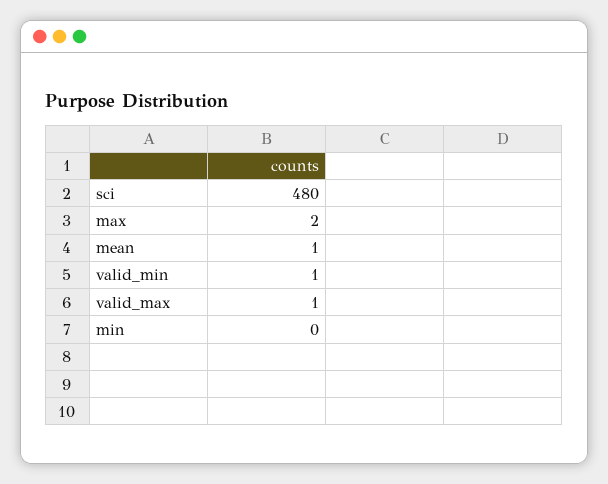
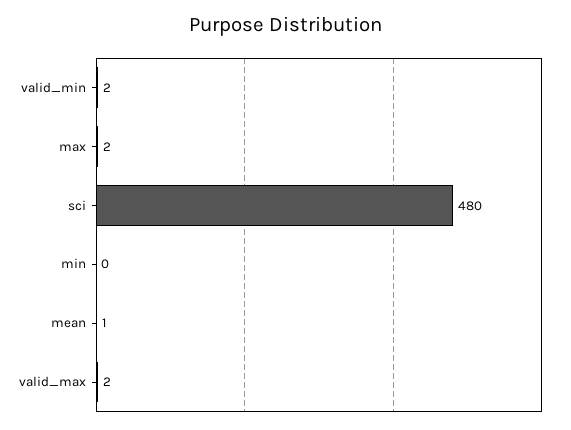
valid_min: 1 -> 2
valid_max: 1 -> 2

